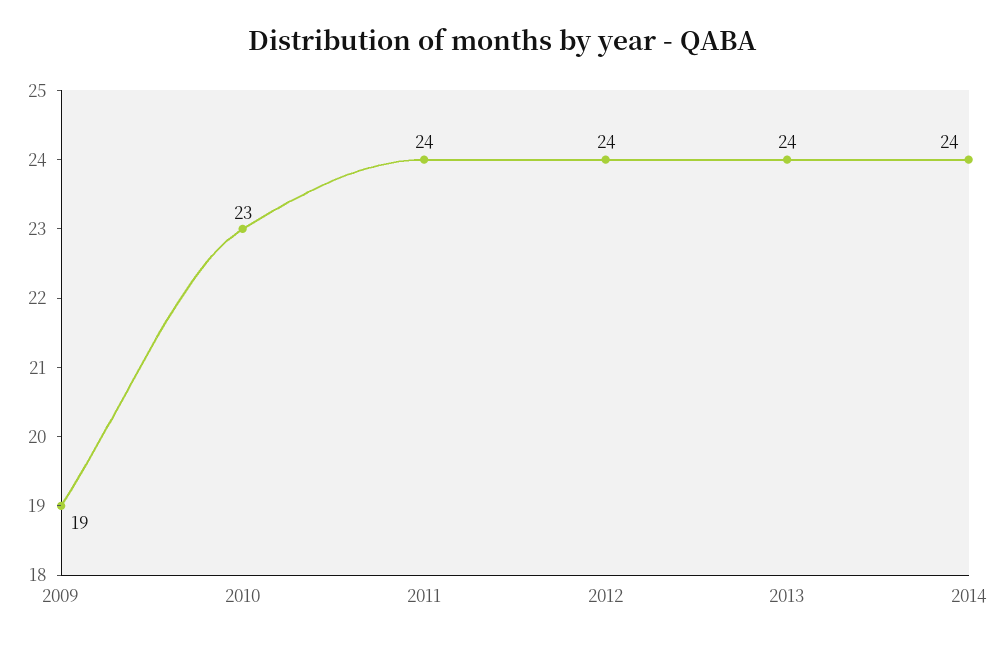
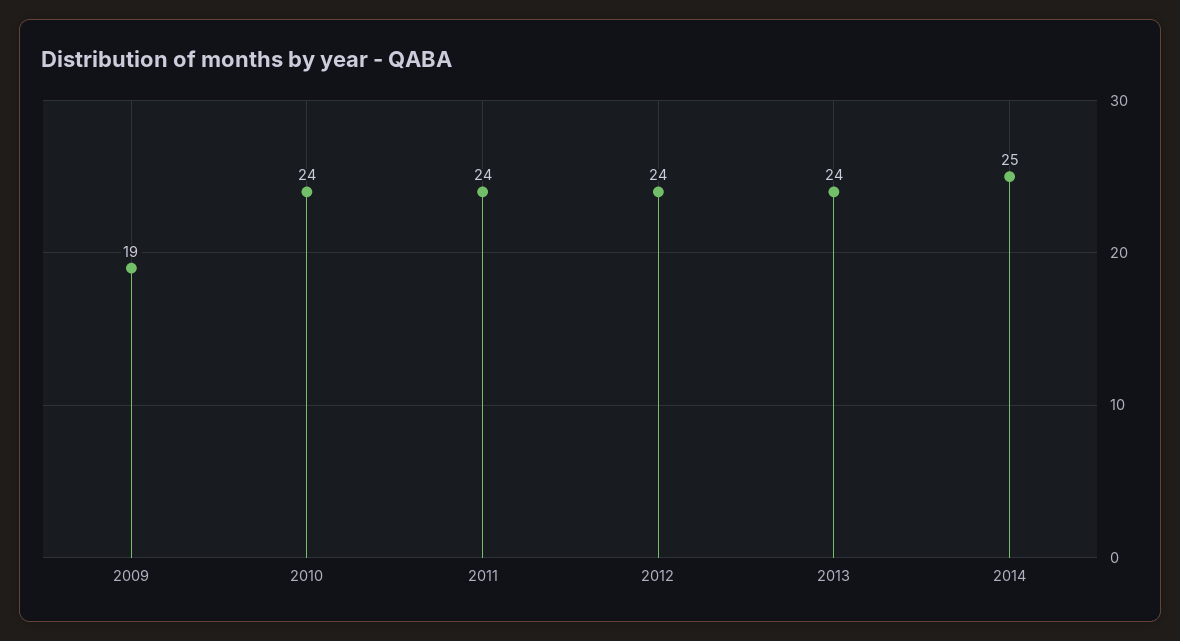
2010: 23 -> 24
2014: 24 -> 25

